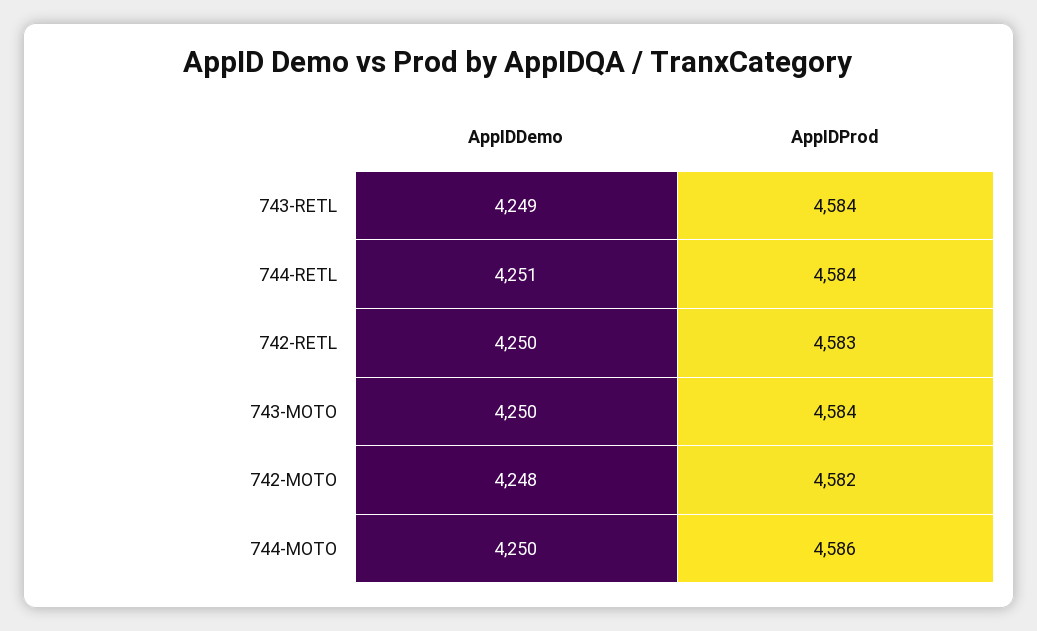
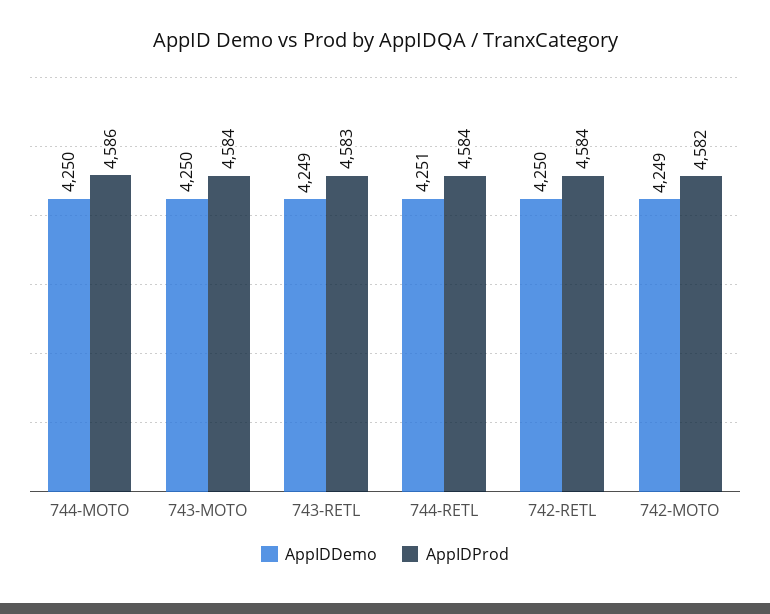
AppIDProd, 743-RETL: 4584 -> 4583
AppIDProd, 742-RETL: 4583 -> 4584
AppIDDemo, 742-MOTO: 4248 -> 4249

